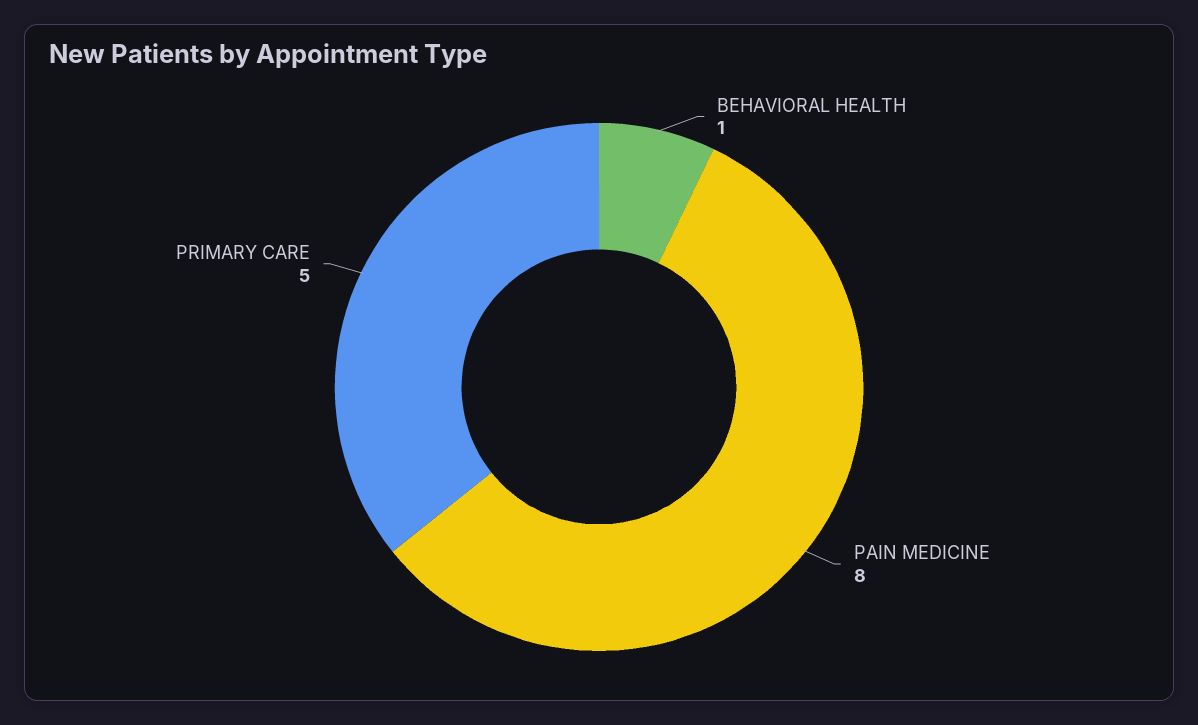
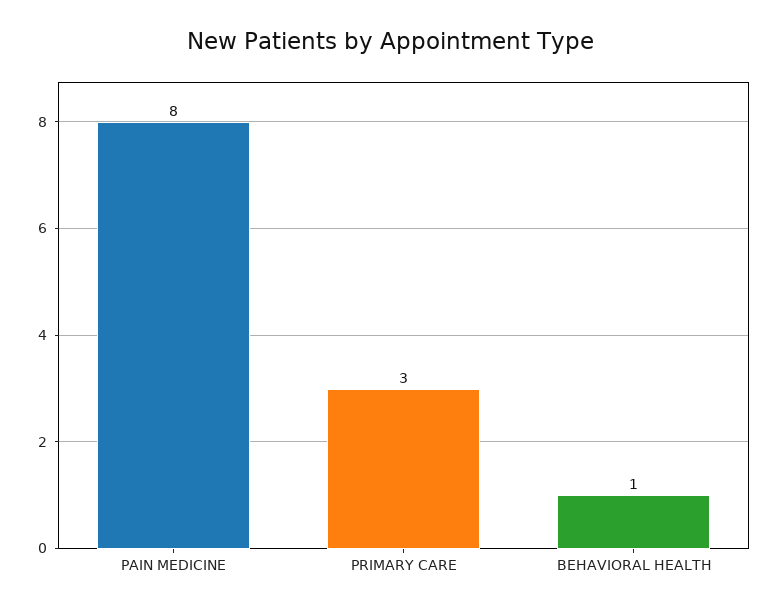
PRIMARY CARE: 5 -> 3

